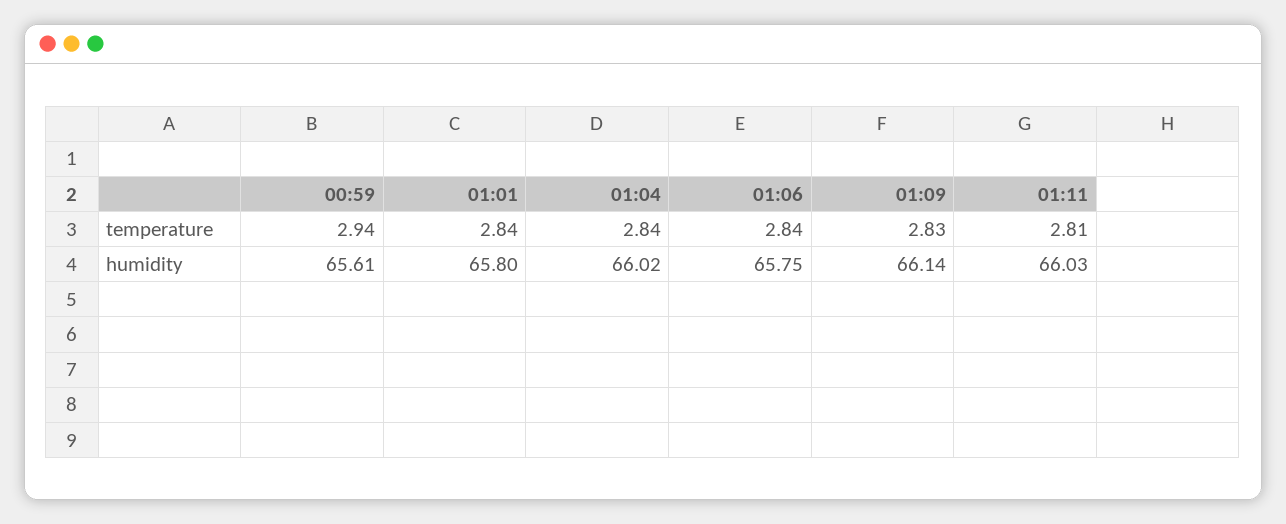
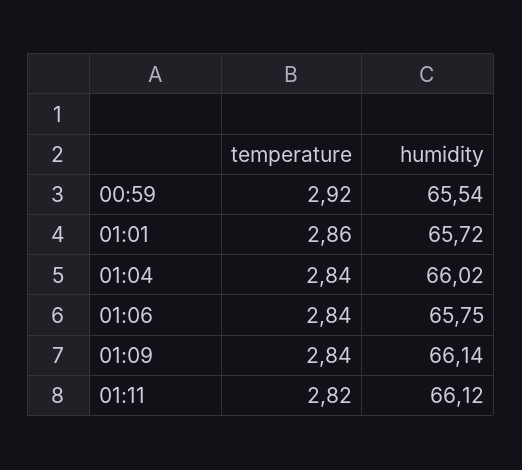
00:59, temperature: 2.94 -> 2.92
01:01, temperature: 2.84 -> 2.86
01:09, temperature: 2.83 -> 2.84
01:11, temperature: 2.81 -> 2.82
00:59, humidity: 65.61 -> 65.54
01:01, humidity: 65.8 -> 65.72
01:11, humidity: 66.03 -> 66.12

